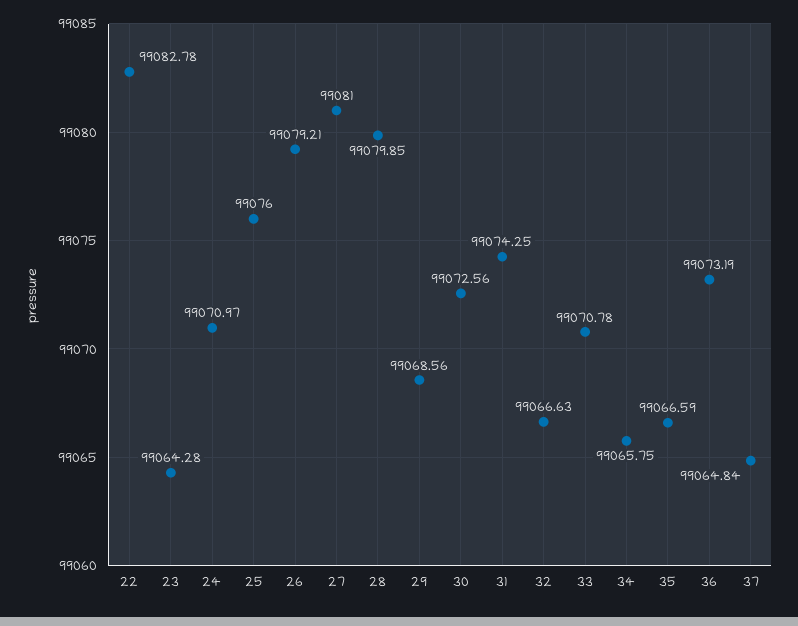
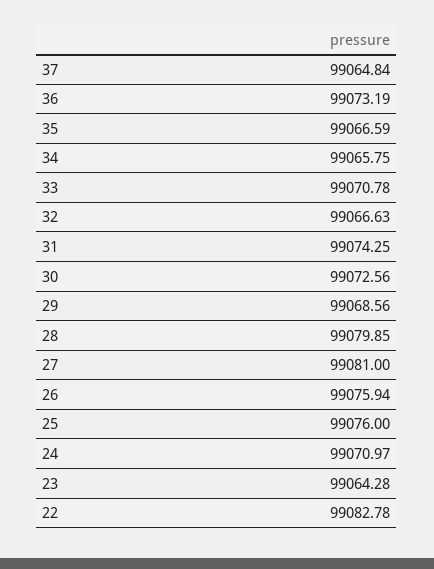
26: 99079.21 -> 99075.94

